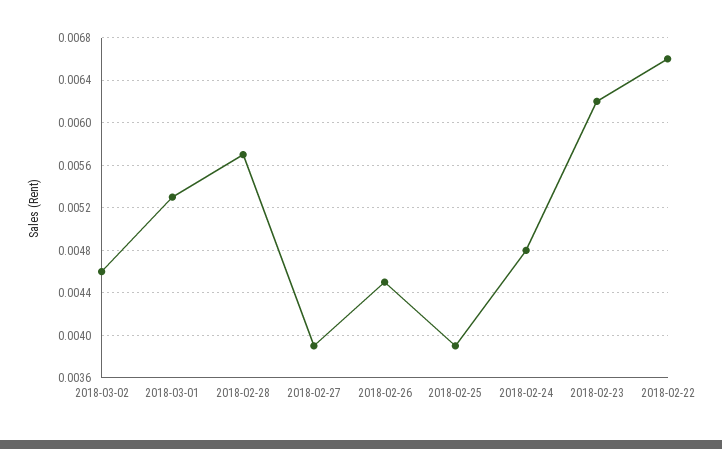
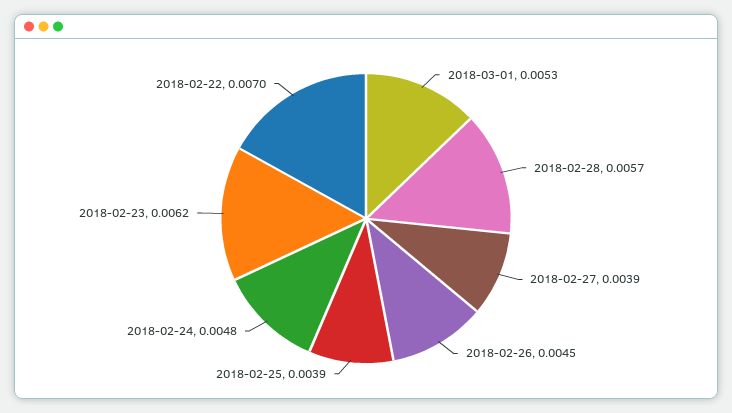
2018-03-02: 0.0046 -> none
2018-02-22: 0.0066 -> 0.007

